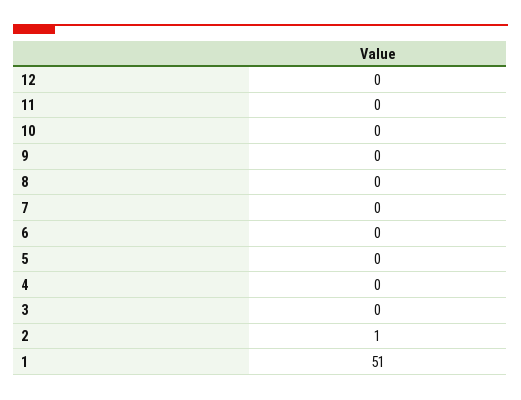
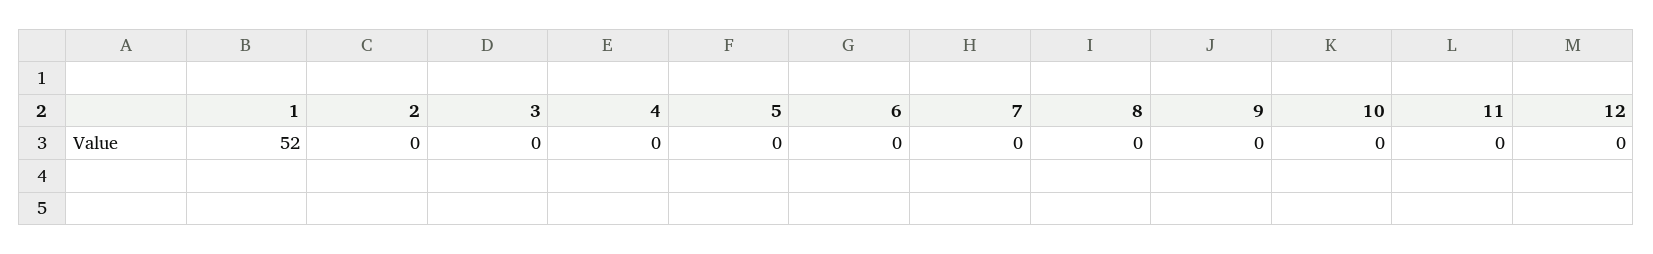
2: 1 -> 0
1: 51 -> 52

